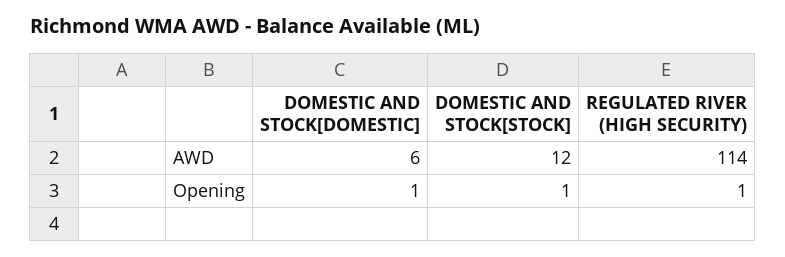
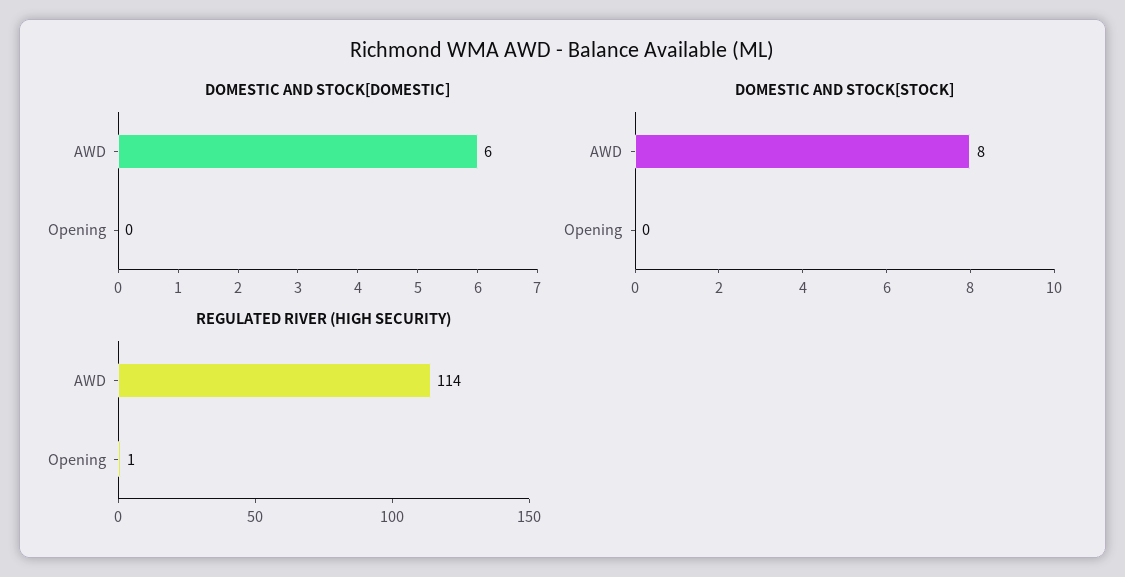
DOMESTIC AND STOCK[STOCK], AWD: 12 -> 8
DOMESTIC AND STOCK[DOMESTIC], Opening: 1 -> 0
DOMESTIC AND STOCK[STOCK], Opening: 1 -> 0

